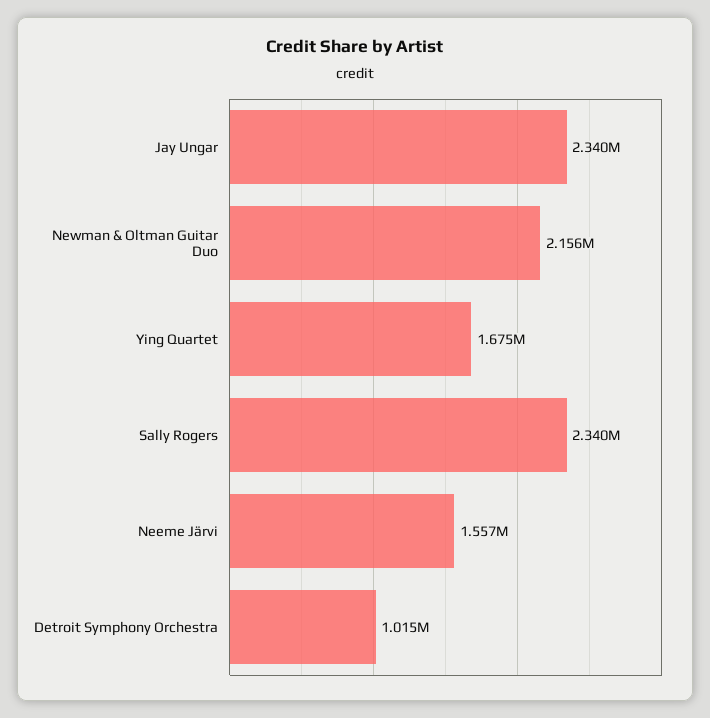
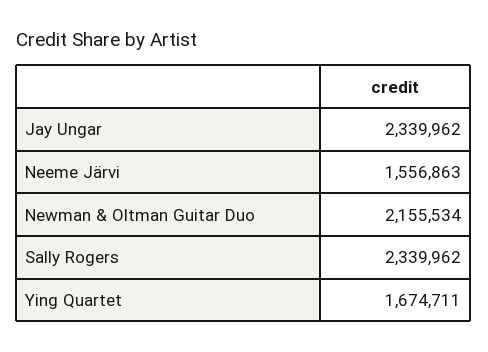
Detroit Symphony Orchestra: 1015000 -> none

